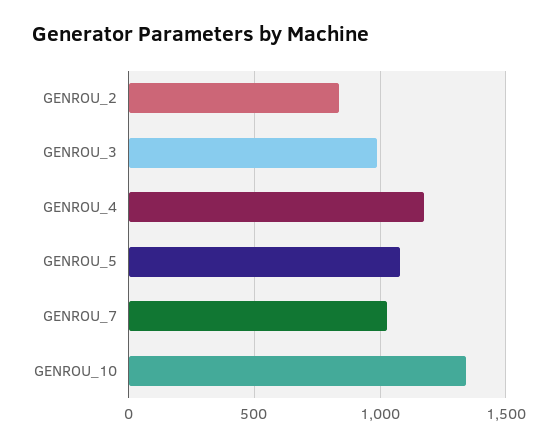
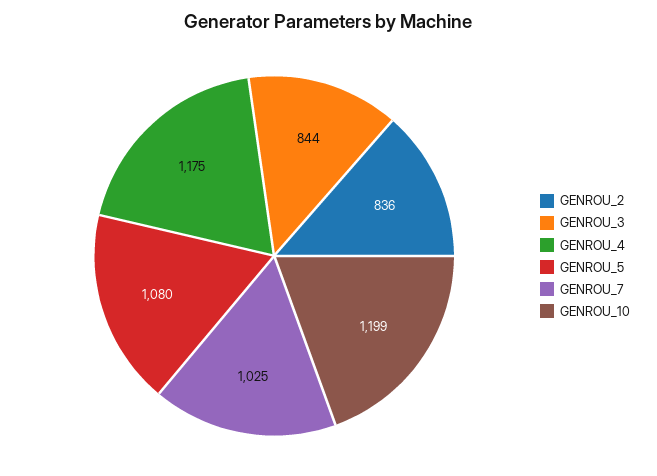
GENROU_3: 1000 -> 844
GENROU_10: 1350 -> 1199

